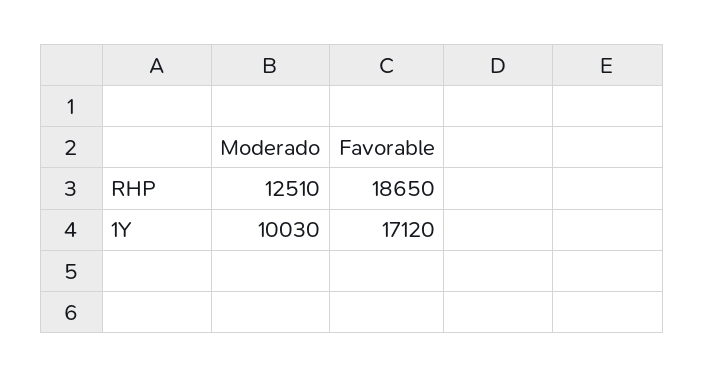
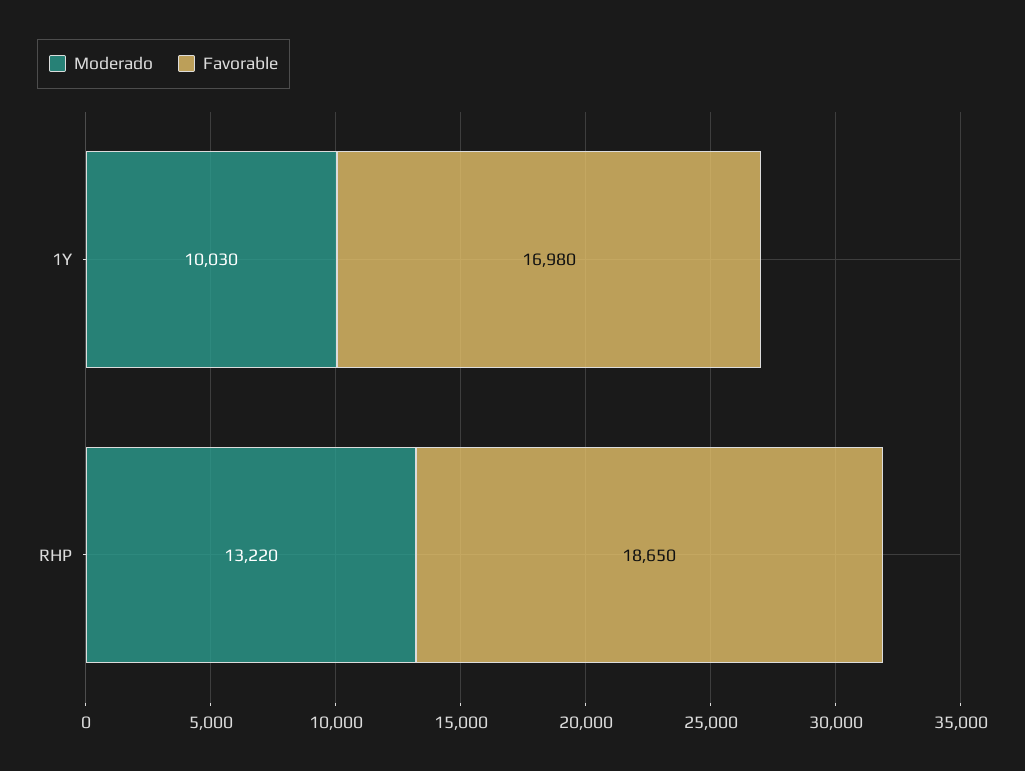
Moderado, RHP: 12510 -> 13220
Favorable, 1Y: 17120 -> 16980

